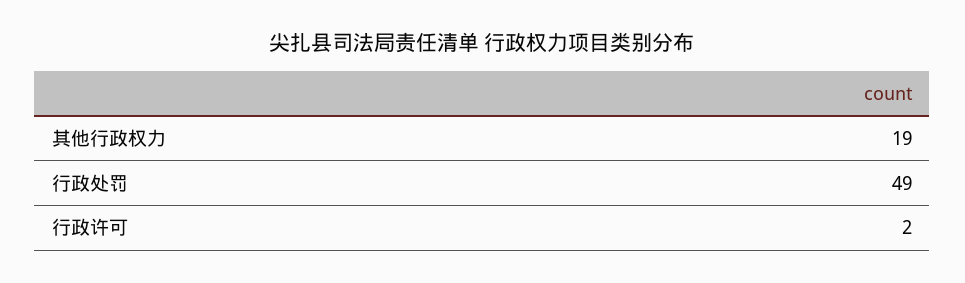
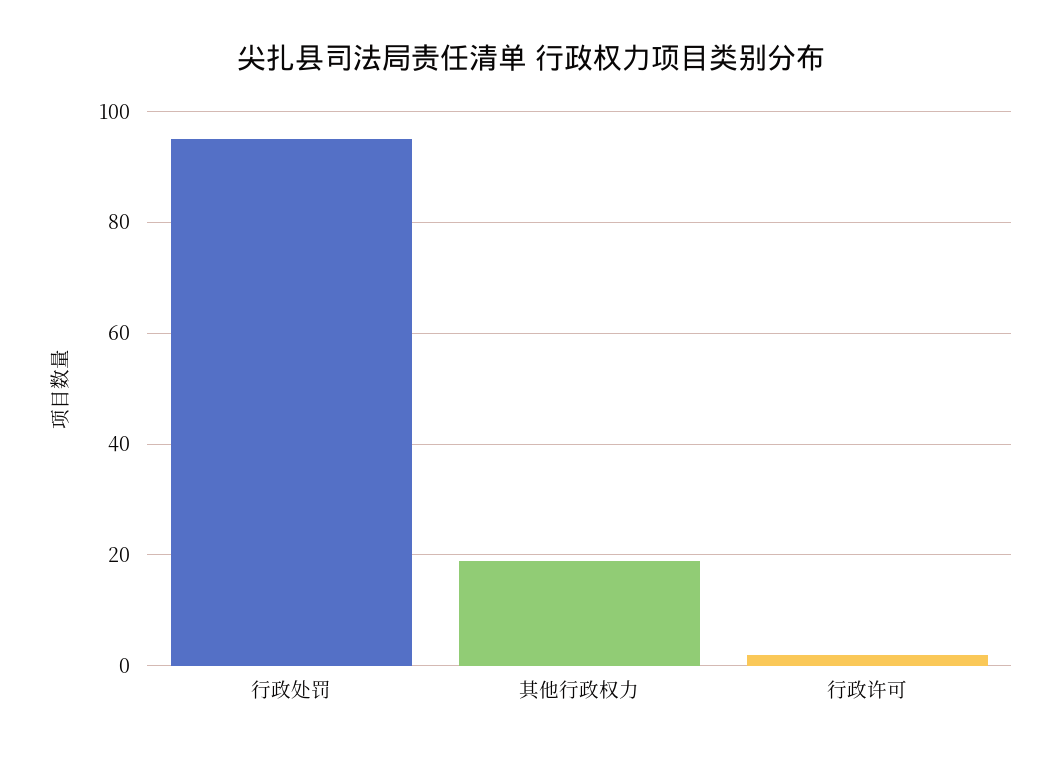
行政处罚: 49 -> 95

